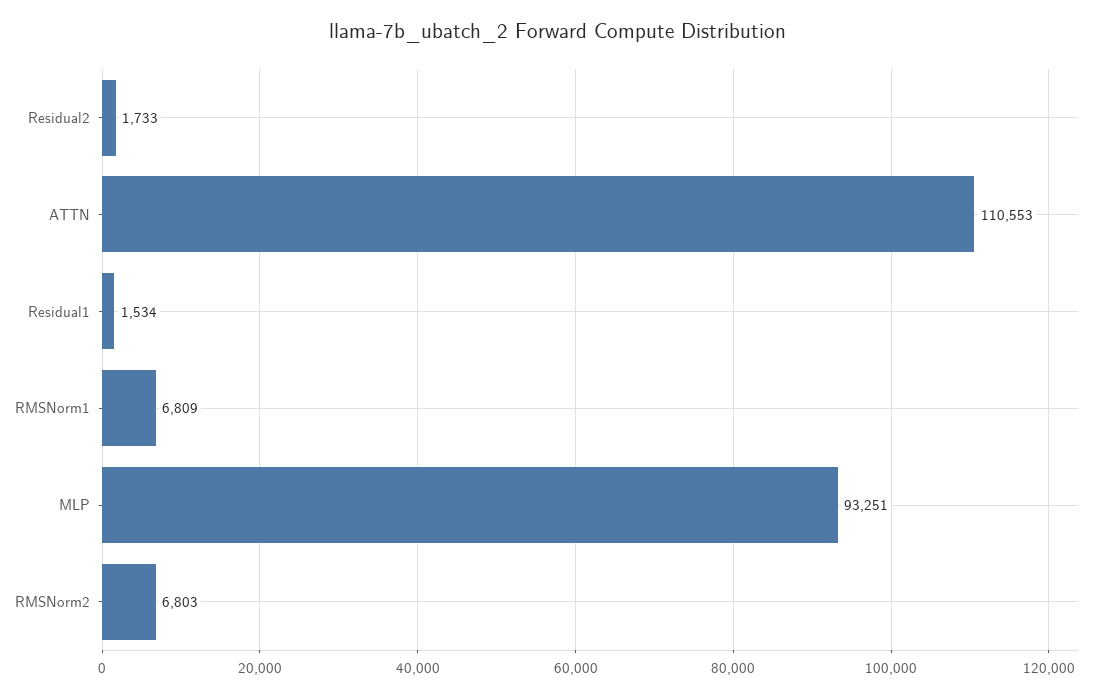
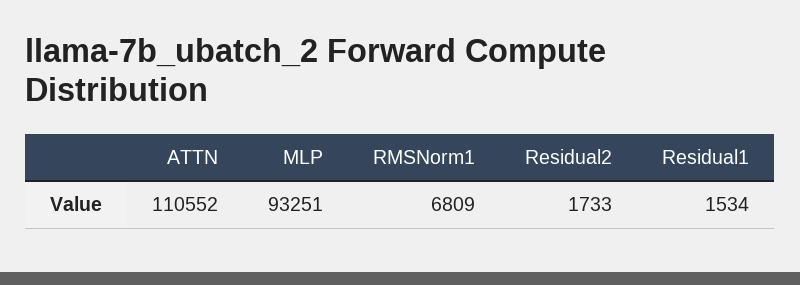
ATTN: 110553 -> 110552
RMSNorm2: 6803 -> none

